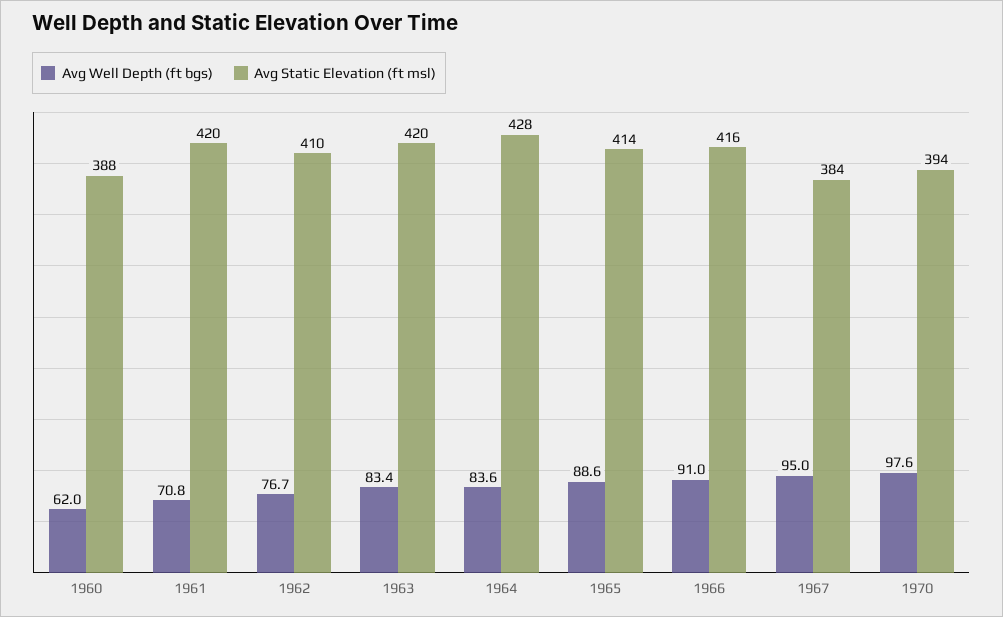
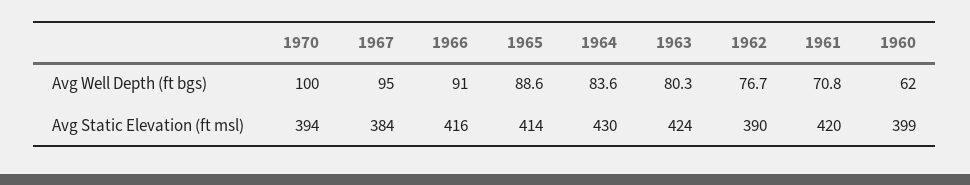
Avg Static Elevation (ft msl), 1960: 388 -> 399
Avg Static Elevation (ft msl), 1962: 410 -> 390
Avg Well Depth (ft bgs), 1963: 83.4 -> 80.3
Avg Static Elevation (ft msl), 1963: 420 -> 424
Avg Static Elevation (ft msl), 1964: 428 -> 430
Avg Well Depth (ft bgs), 1970: 97.6 -> 100

